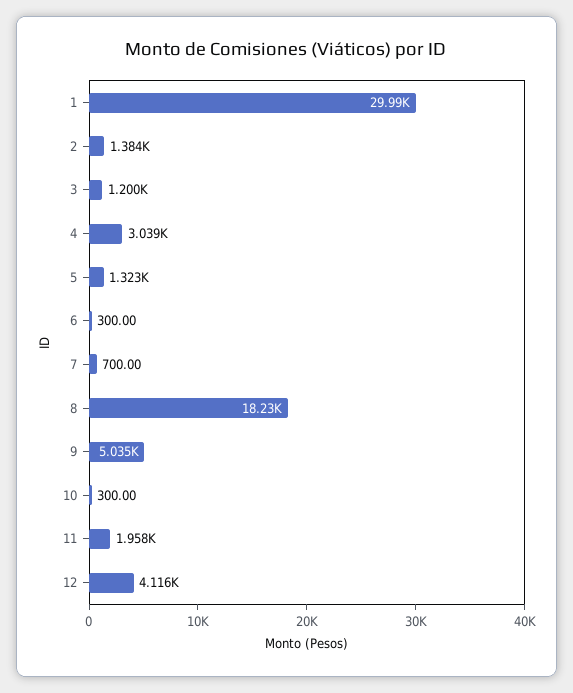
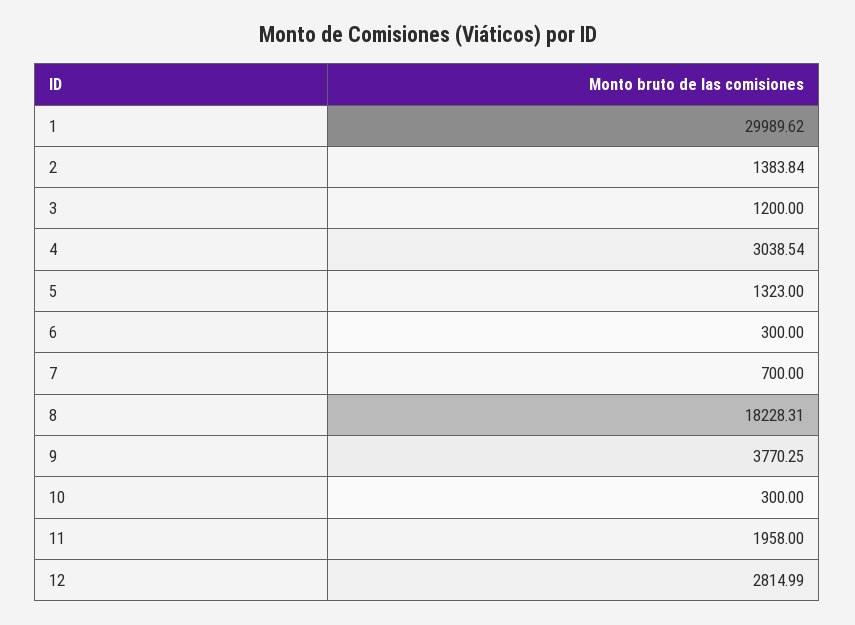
9: 5035 -> 3770.25
12: 4116 -> 2814.99

